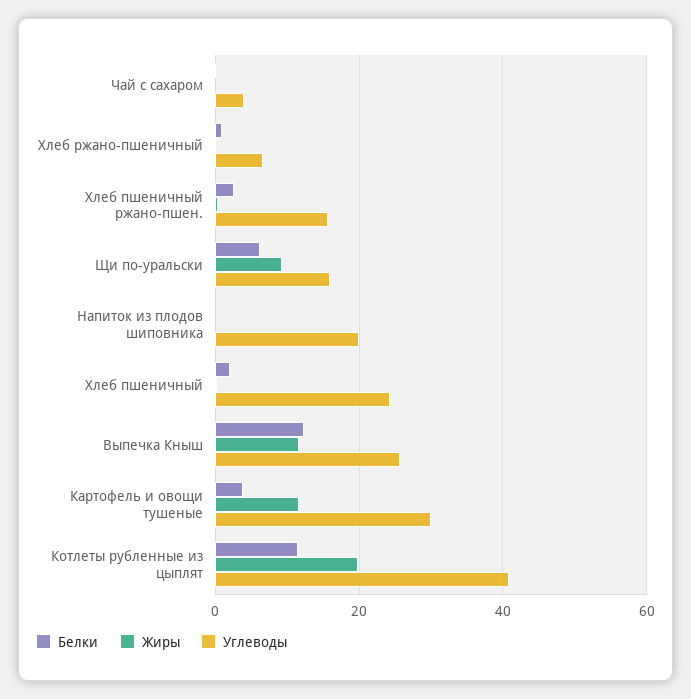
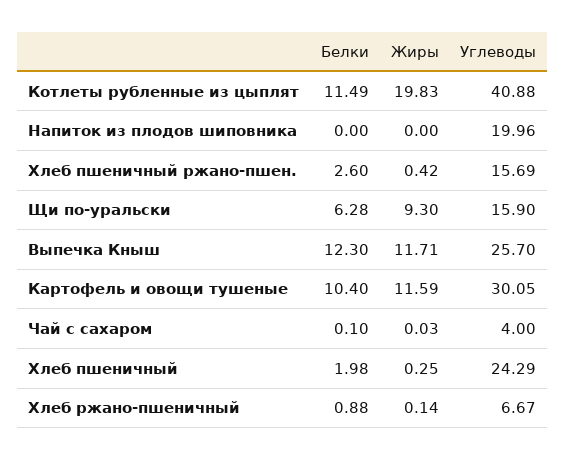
Белки, Картофель и овощи тушеные: 4 -> 10.4

